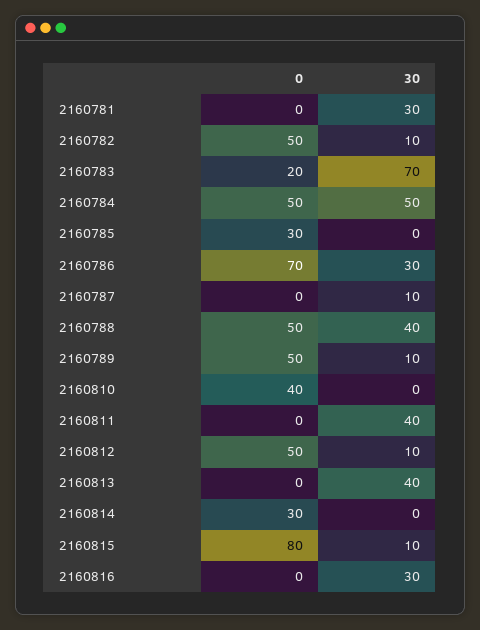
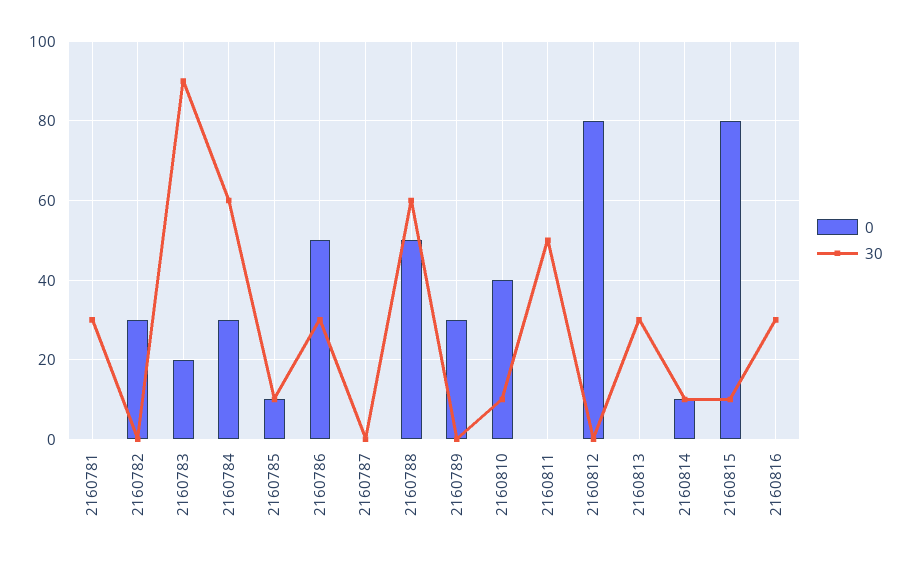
0, 2160782: 50 -> 30
30, 2160782: 10 -> 0
30, 2160783: 70 -> 90
0, 2160784: 50 -> 30
30, 2160784: 50 -> 60
0, 2160785: 30 -> 10
30, 2160785: 0 -> 10
0, 2160786: 70 -> 50
30, 2160787: 10 -> 0
30, 2160788: 40 -> 60
0, 2160789: 50 -> 30
30, 2160789: 10 -> 0
30, 2160810: 0 -> 10
30, 2160811: 40 -> 50
0, 2160812: 50 -> 80
30, 2160812: 10 -> 0
30, 2160813: 40 -> 30
0, 2160814: 30 -> 10
30, 2160814: 0 -> 10

